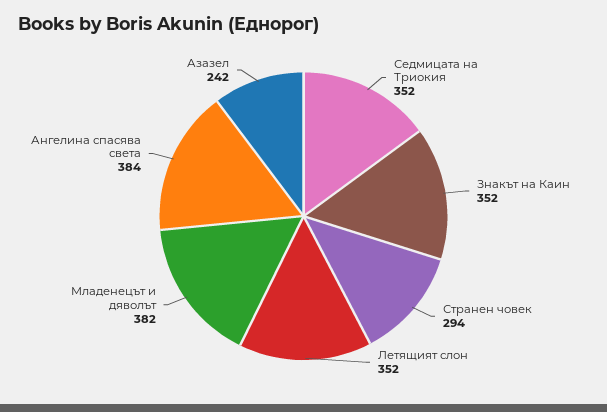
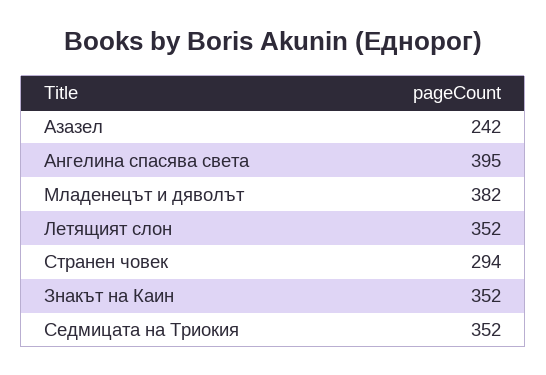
Ангелина спасява света: 384 -> 395

